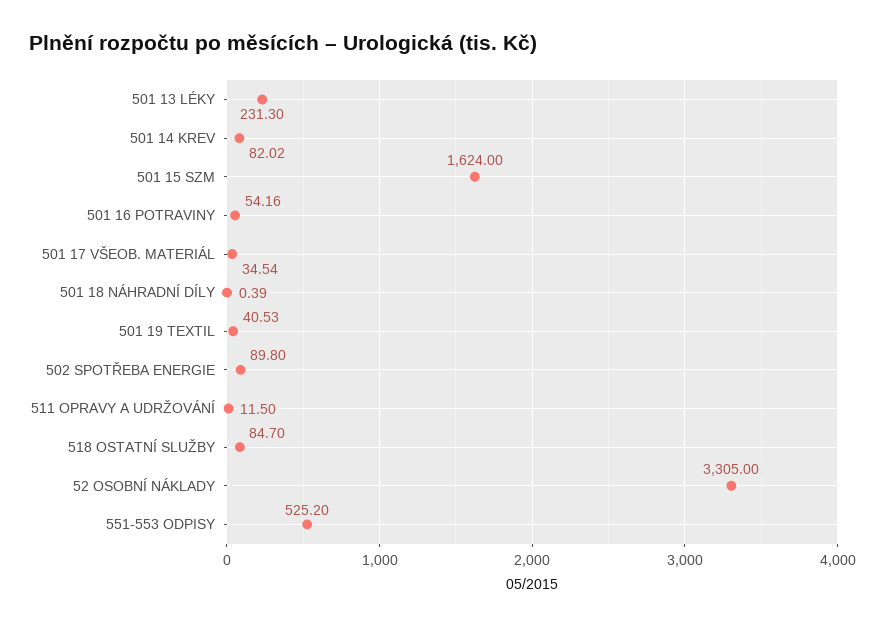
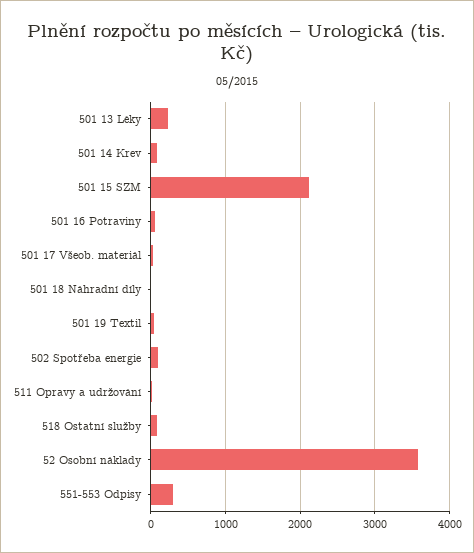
501 15 SZM: 1624 -> 2100
52 OSOBNÍ NÁKLADY: 3305 -> 3600
551-553 ODPISY: 525.2 -> 300

